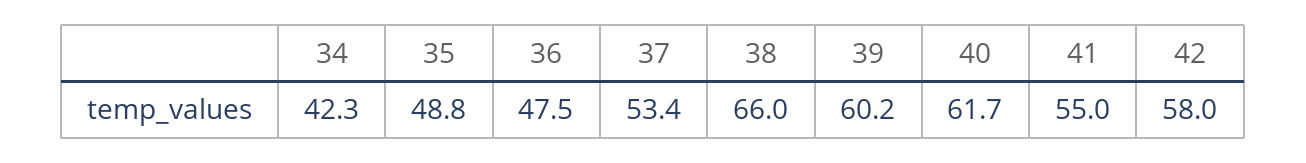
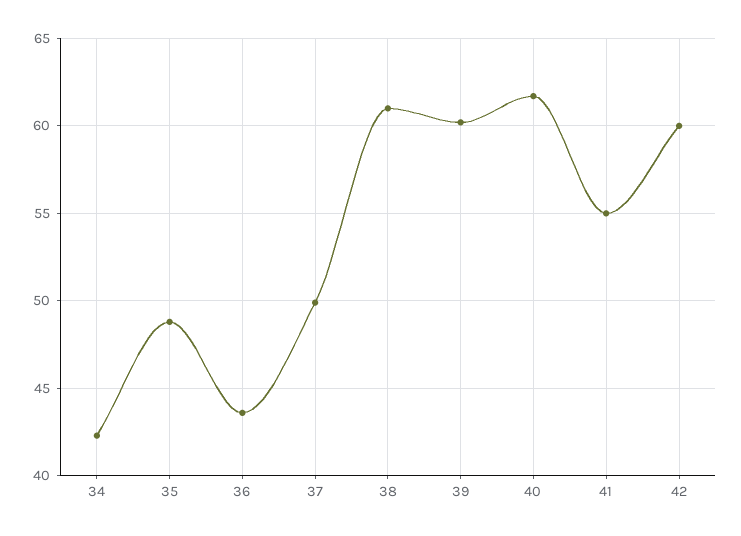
36: 47.5 -> 43.5
37: 53.4 -> 50
38: 66 -> 61
42: 58 -> 60

